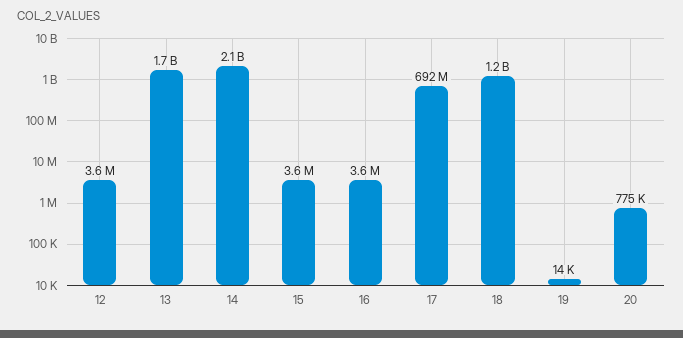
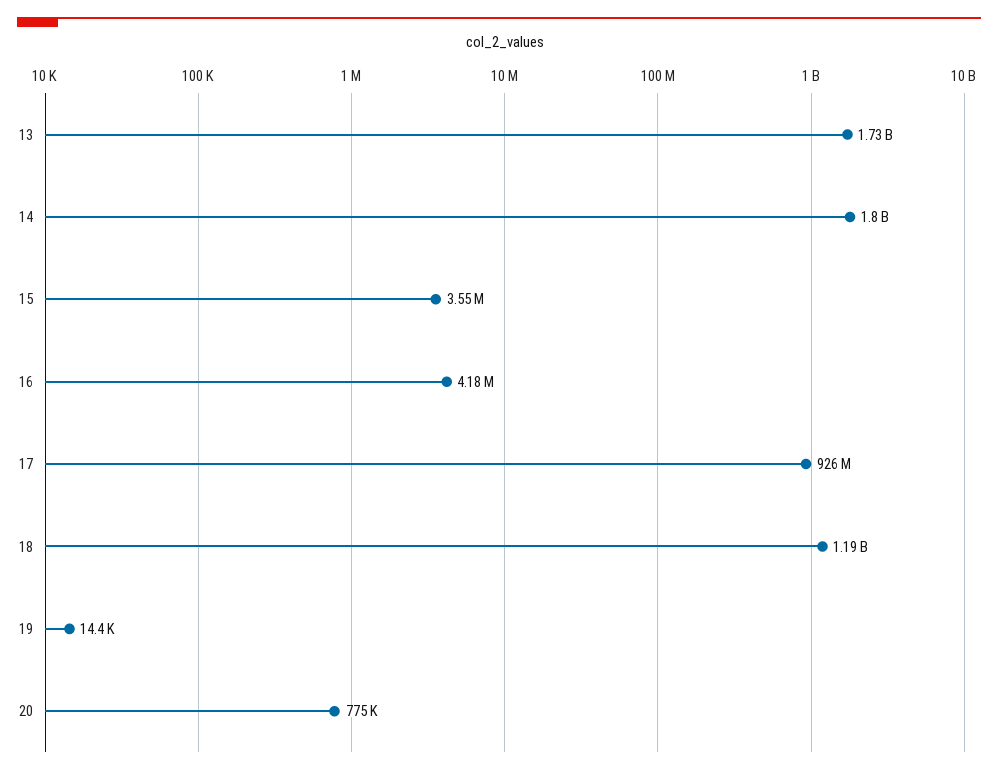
12: 3600000 -> none
14: 2100000000 -> 1800000000
16: 3600000 -> 4180000
17: 692000000 -> 926000000

